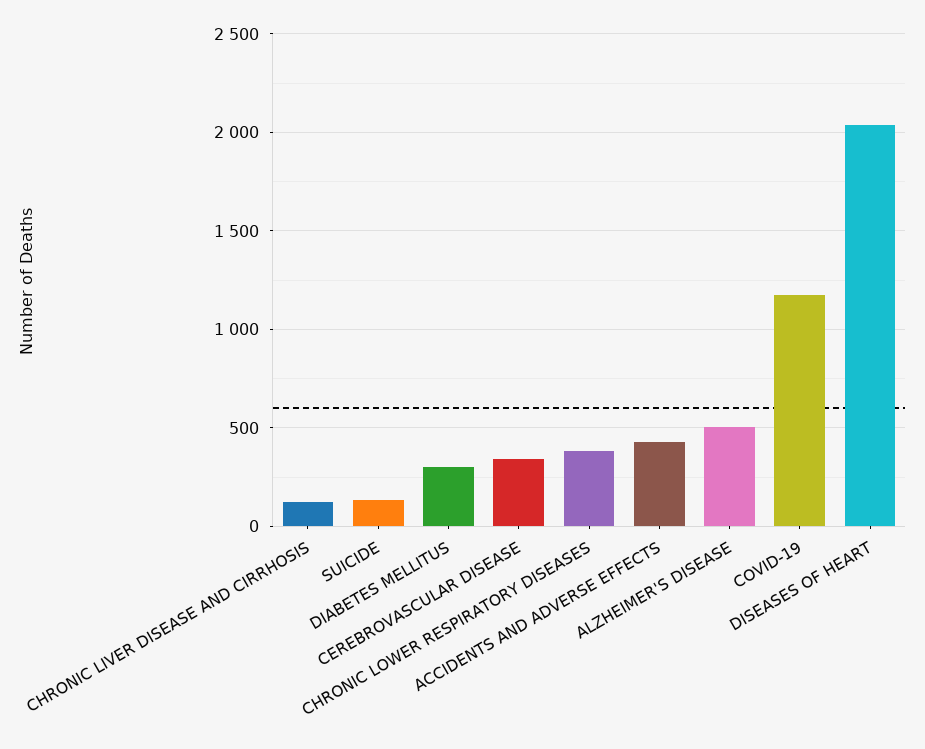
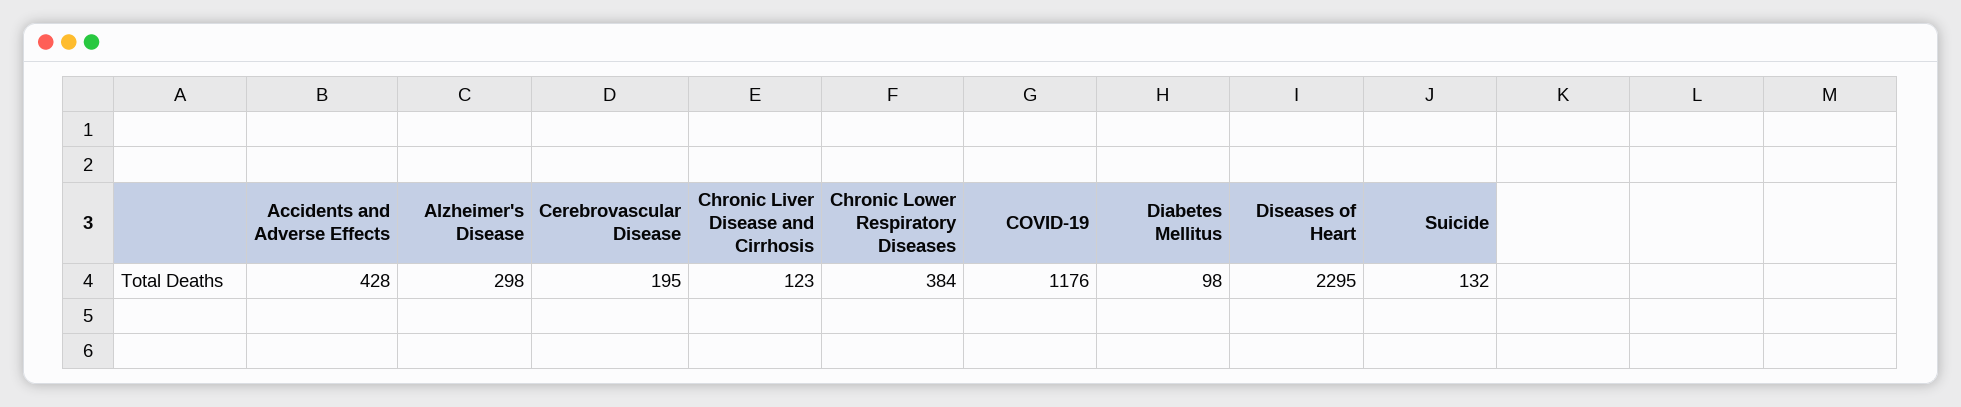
DIABETES MELLITUS: 300 -> 98
CEREBROVASCULAR DISEASE: 350 -> 195
ALZHEIMER'S DISEASE: 500 -> 298
DISEASES OF HEART: 2050 -> 2295

